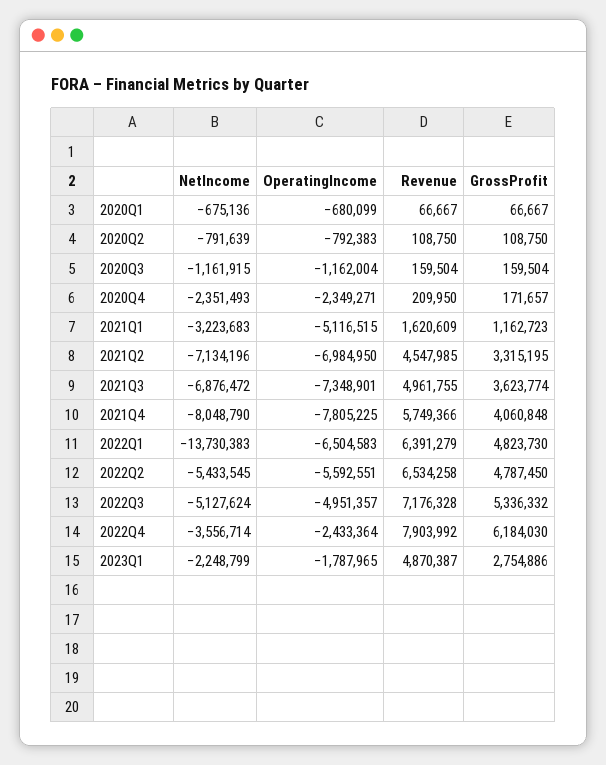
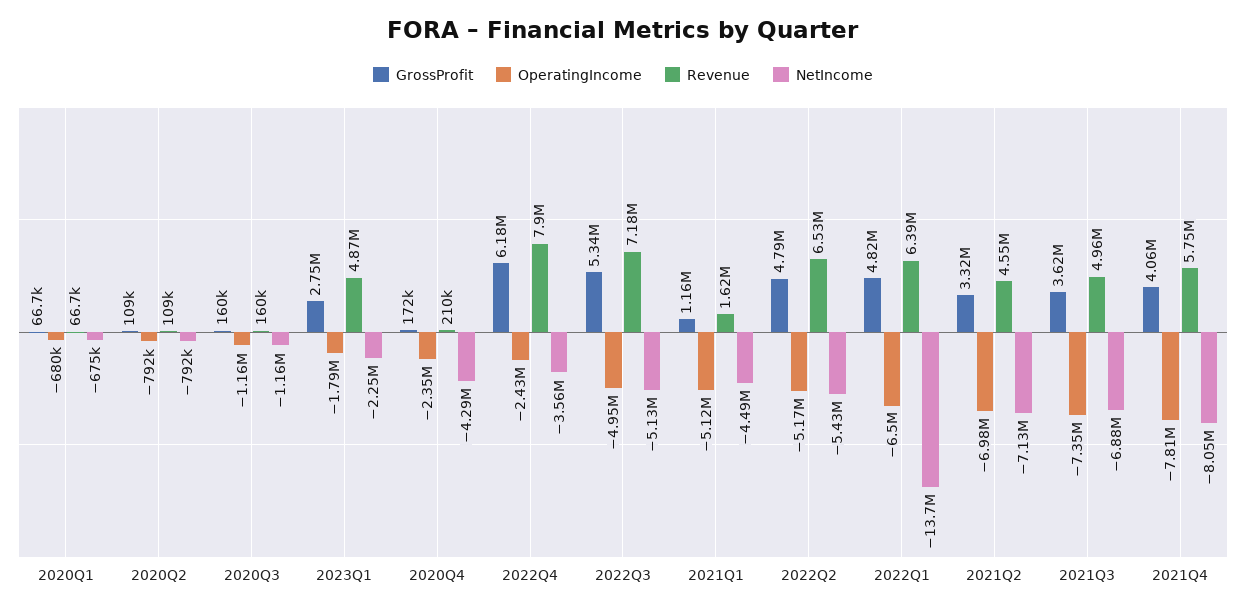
NetIncome, 2020Q4: -2351493 -> -4290000
NetIncome, 2021Q1: -3223683 -> -4490000
OperatingIncome, 2022Q2: -5592551 -> -5170000

